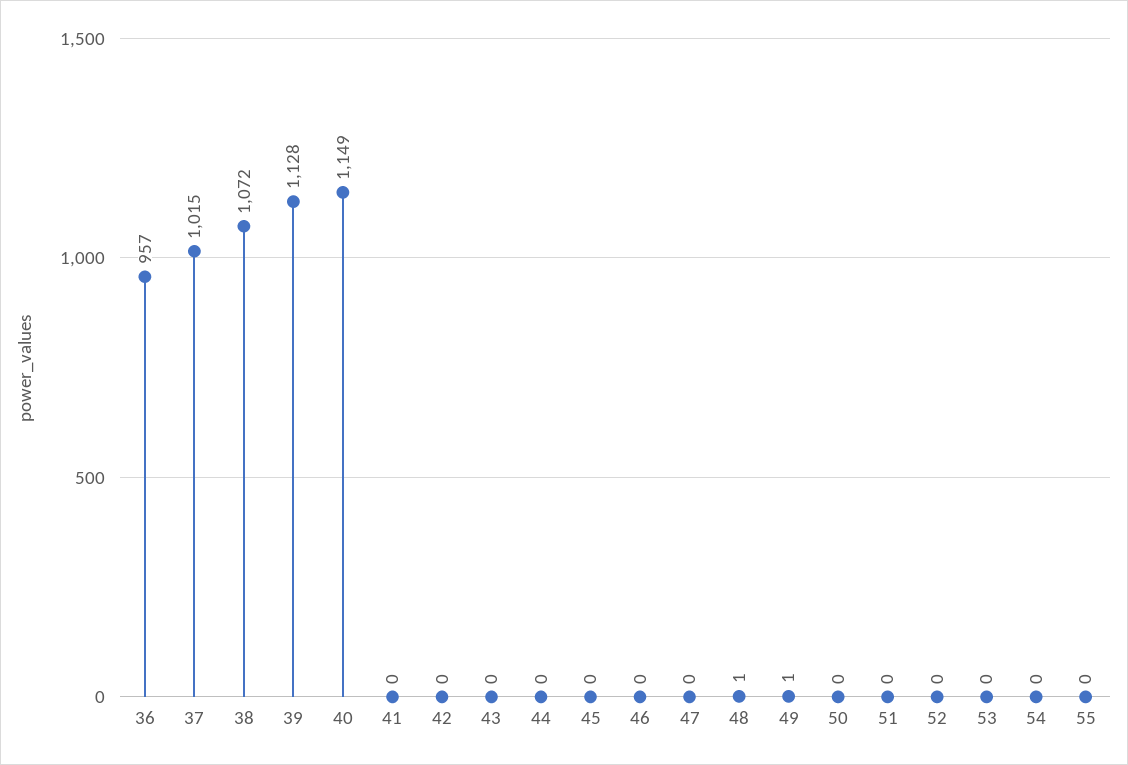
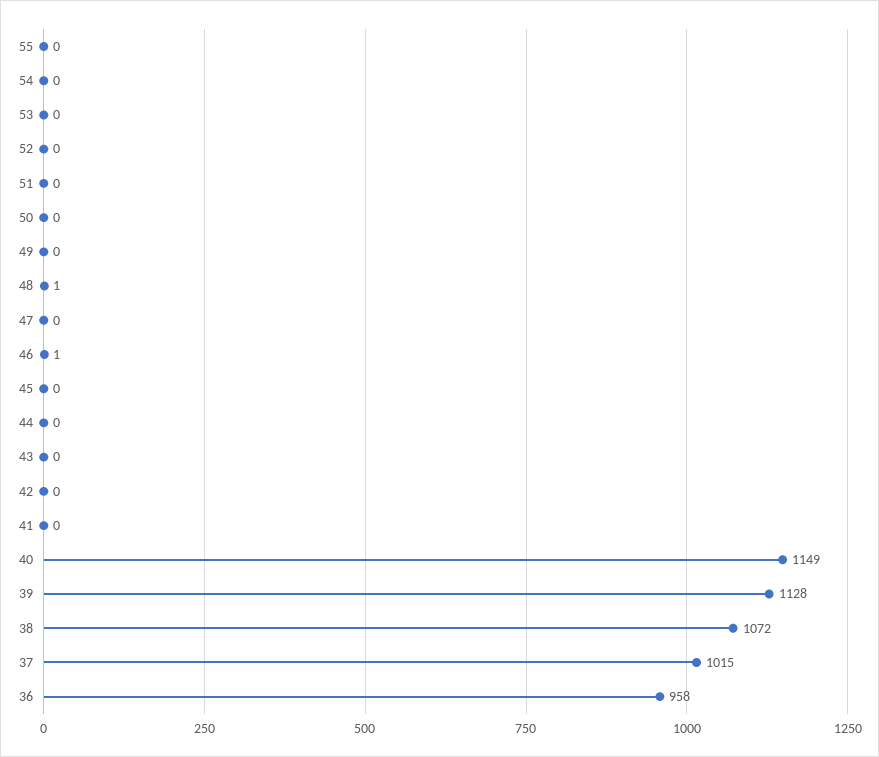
36: 957 -> 958
46: 0 -> 1
49: 1 -> 0

